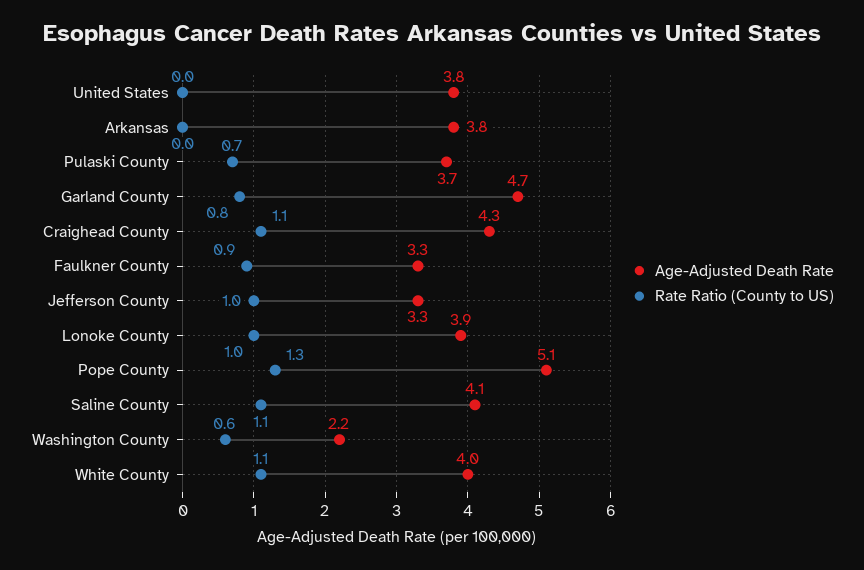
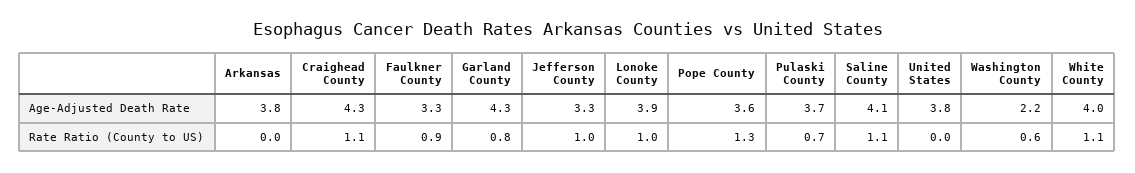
Age-Adjusted Death Rate, Garland County: 4.7 -> 4.3
Age-Adjusted Death Rate, Pope County: 5.1 -> 3.6

